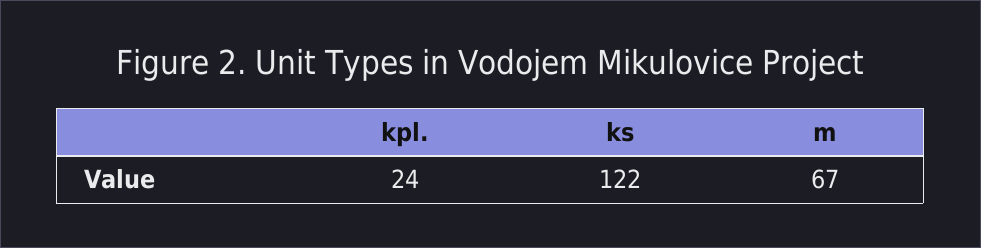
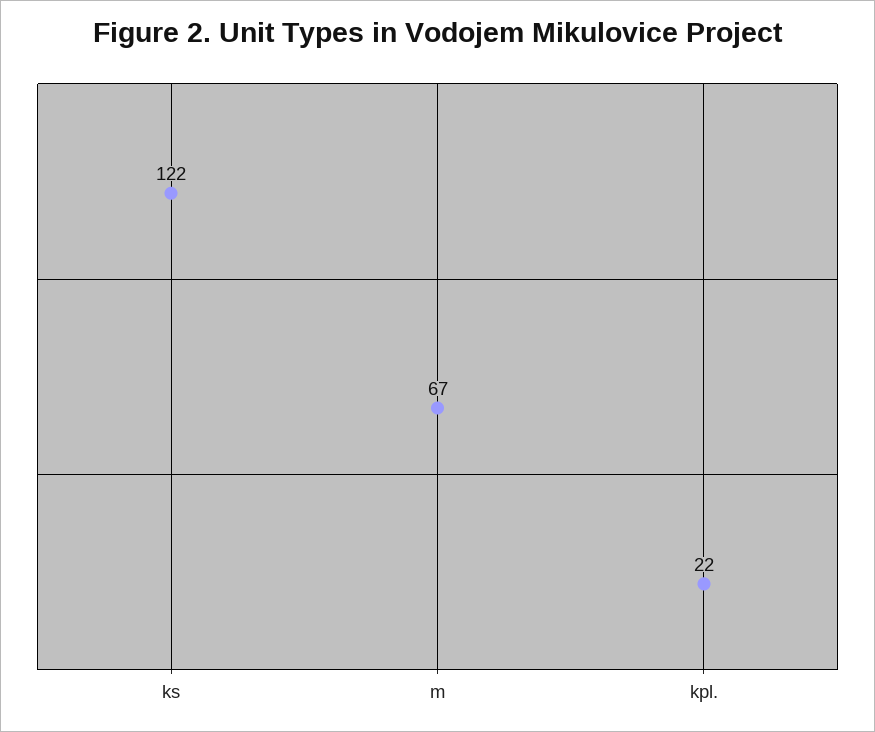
kpl.: 24 -> 22

